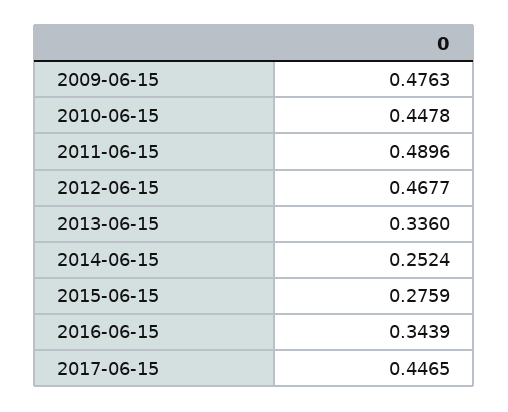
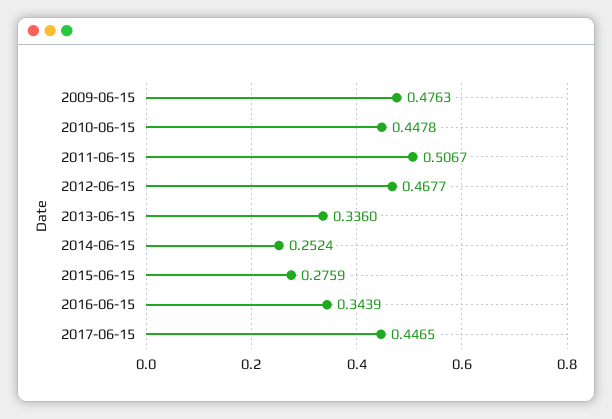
2011-06-15: 0.4896 -> 0.5067

